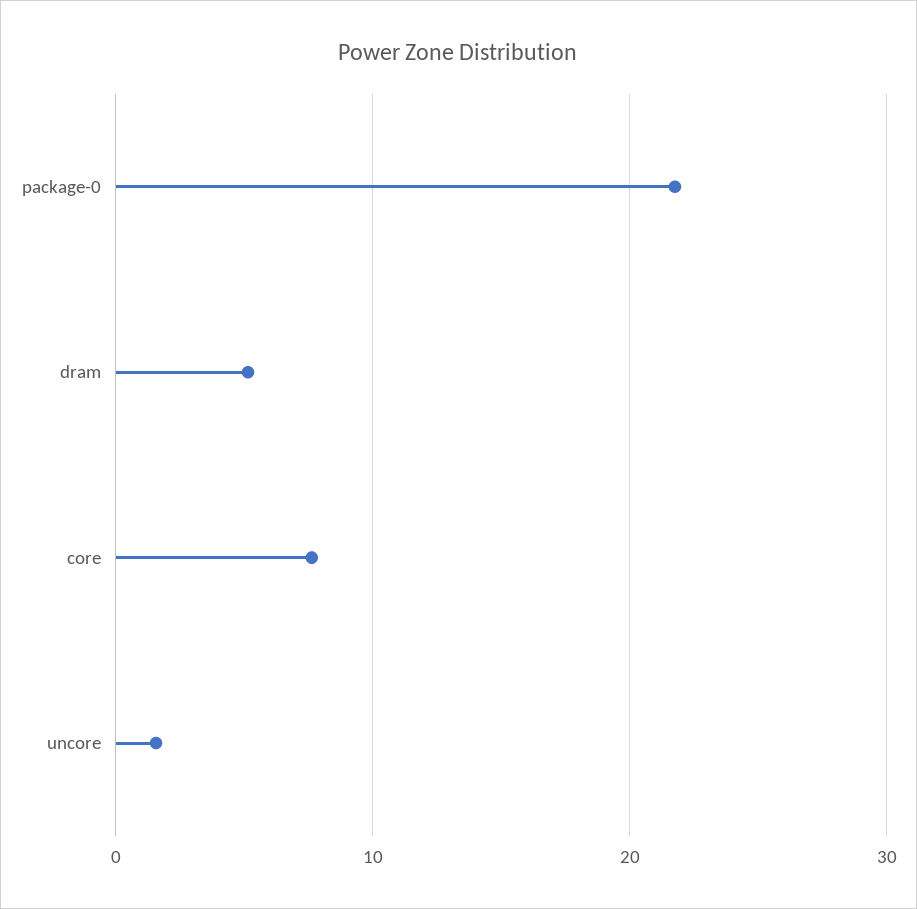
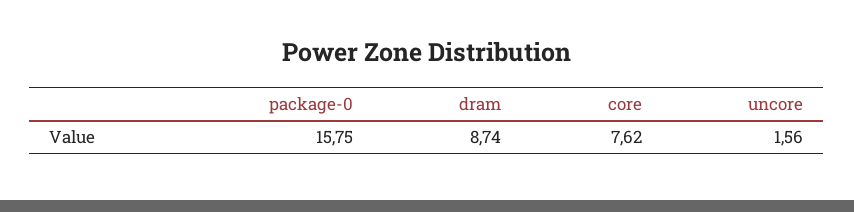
package-0: 22 -> 15.75
dram: 5 -> 8.74

